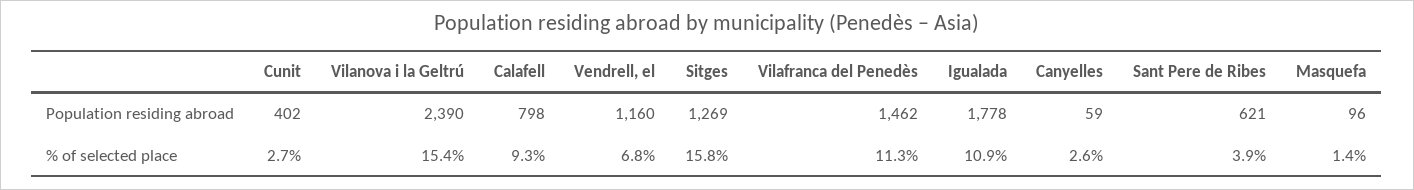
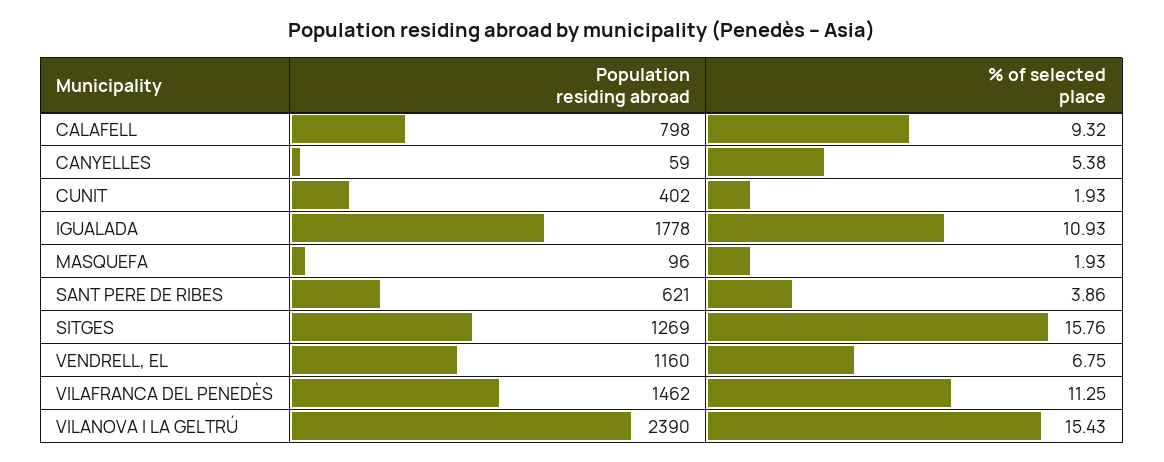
Cunit, % of selected place: 2.7 -> 1.93
Canyelles, % of selected place: 2.6 -> 5.38
Masquefa, % of selected place: 1.4 -> 1.93

